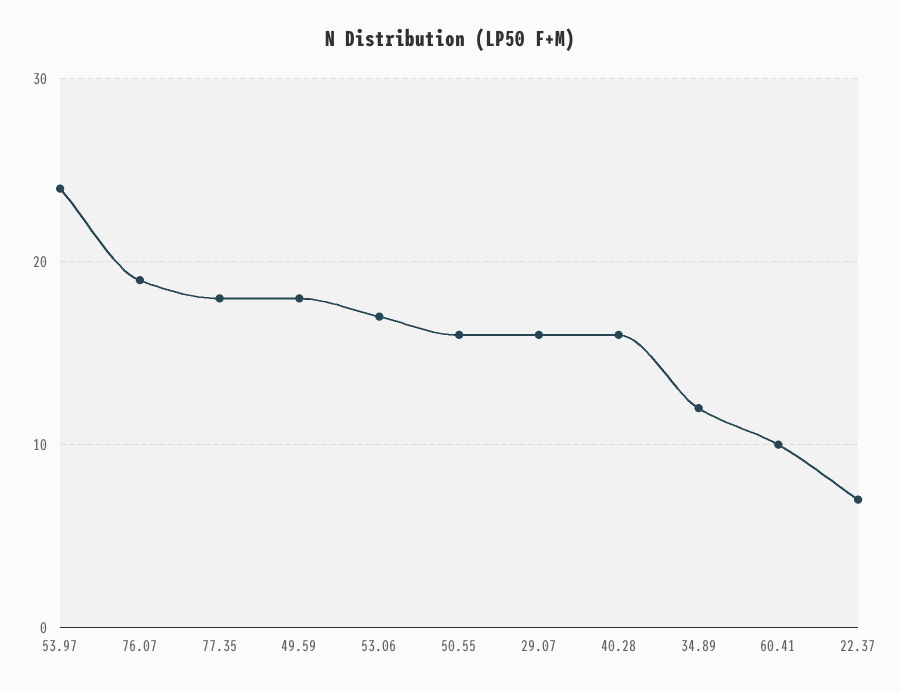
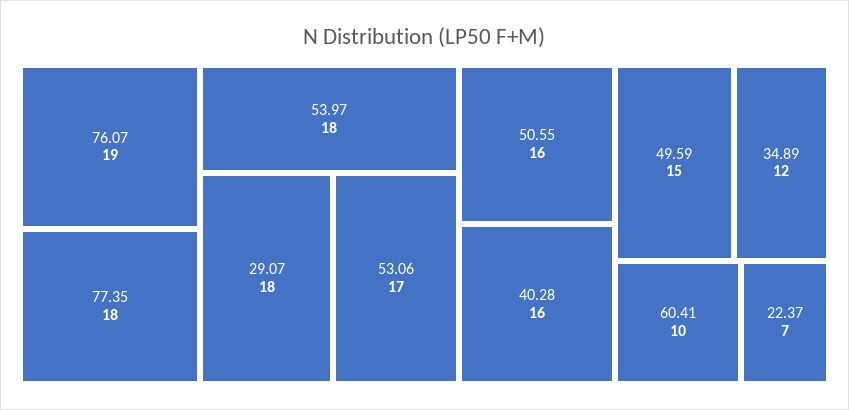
53.97: 24 -> 18
49.59: 18 -> 15
29.07: 16 -> 18

